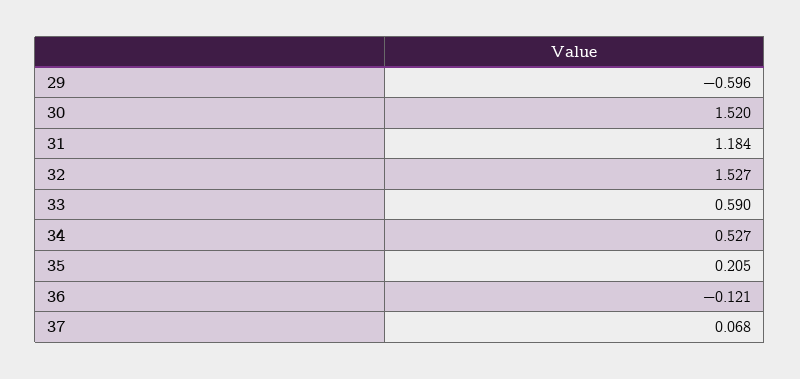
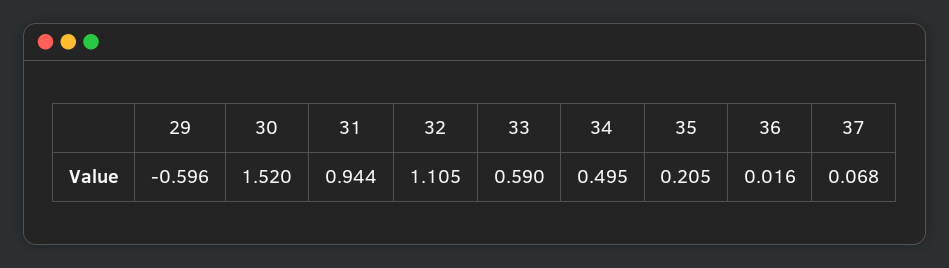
31: 1.184 -> 0.944
32: 1.527 -> 1.105
34: 0.527 -> 0.495
36: -0.121 -> 0.016

